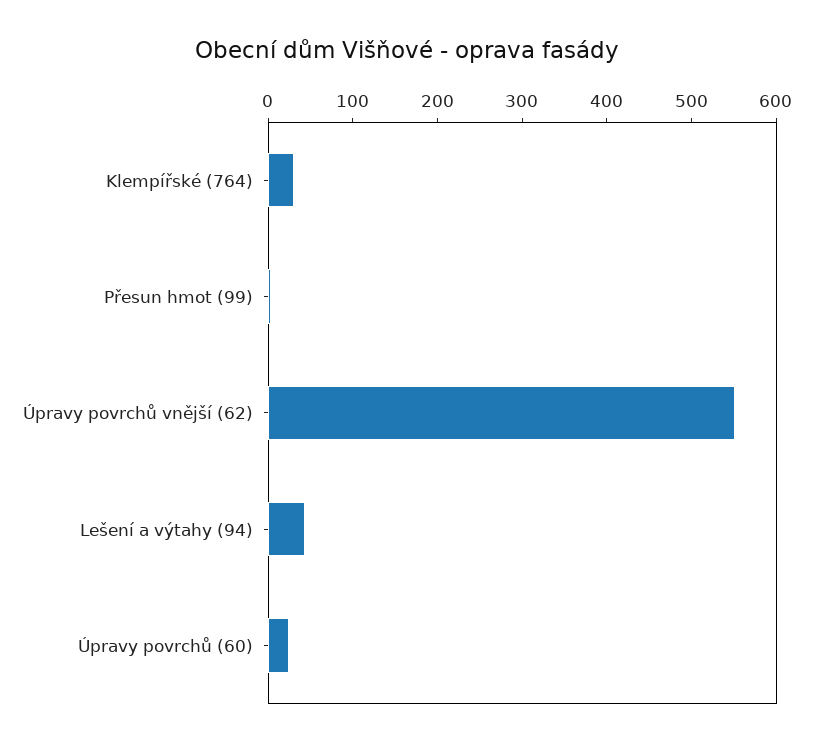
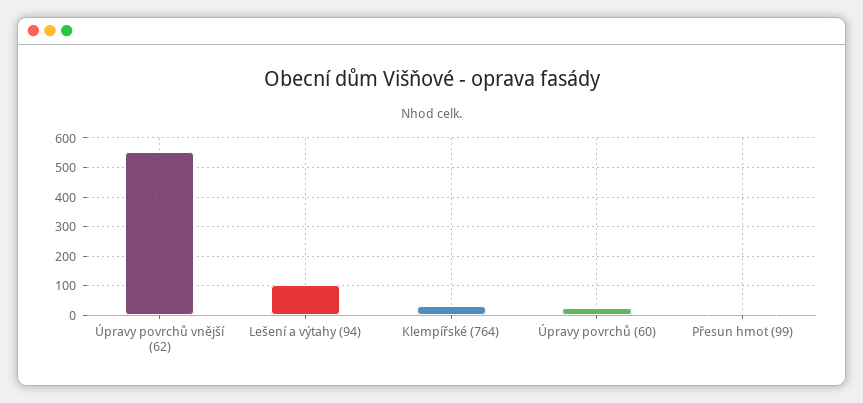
Lešení a výtahy (94): 40 -> 100

